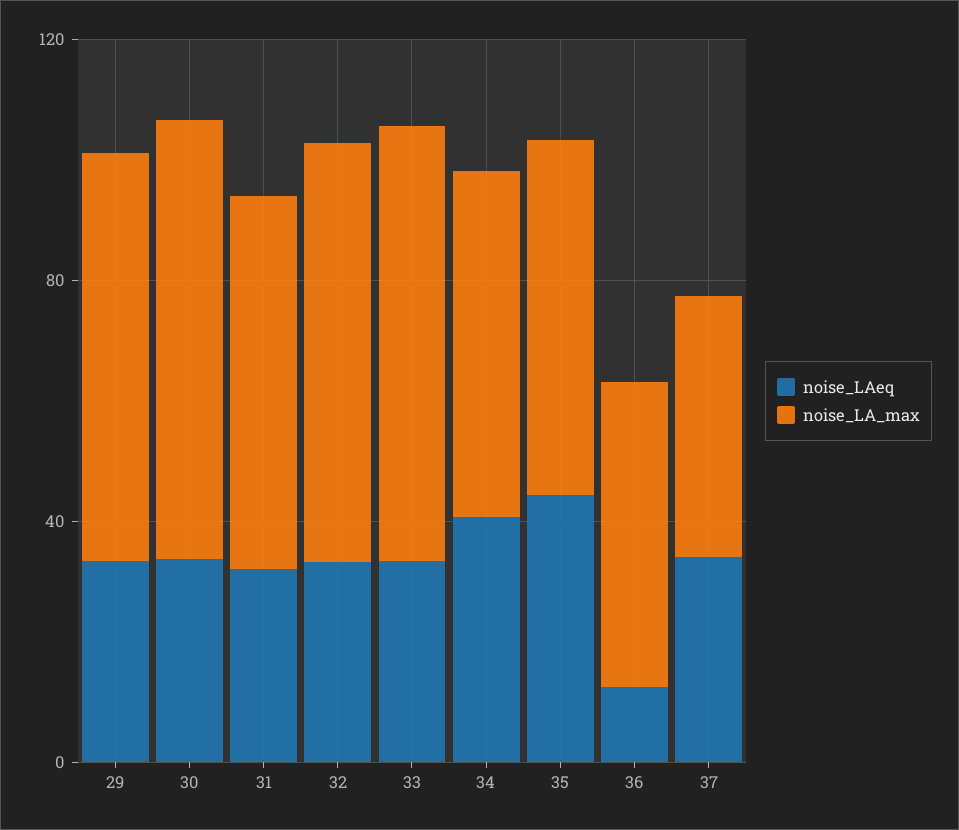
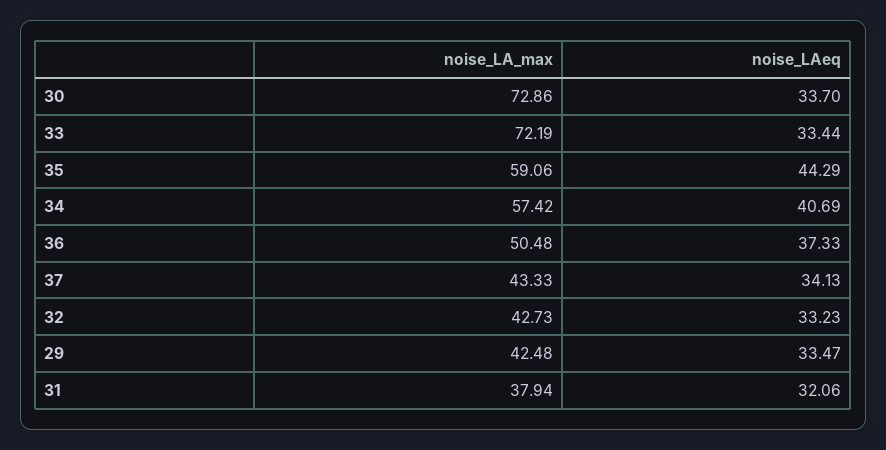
noise_LA_max, 29: 70 -> 42.48
noise_LA_max, 31: 60 -> 37.94
noise_LA_max, 32: 70 -> 42.73
noise_LAeq, 36: 10 -> 37.33

